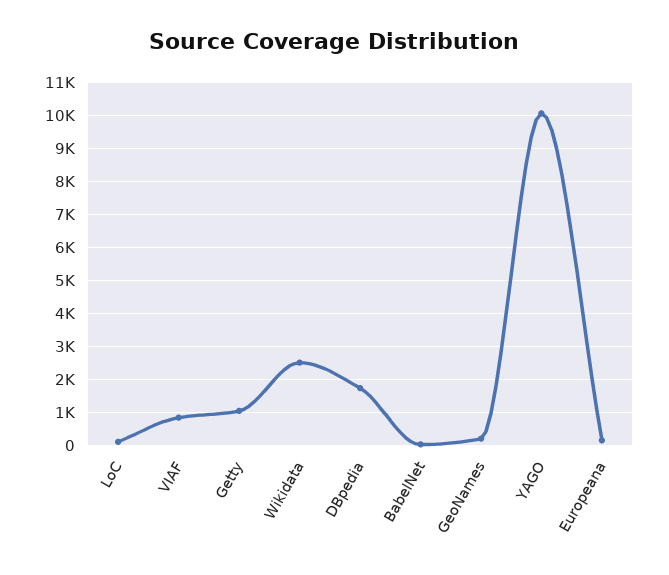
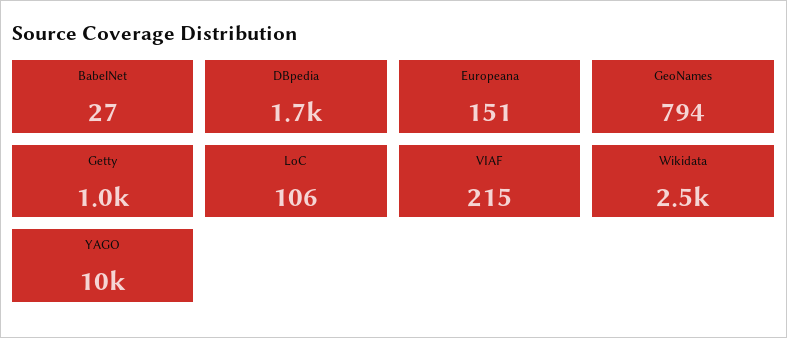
VIAF: 800 -> 215
GeoNames: 200 -> 794

